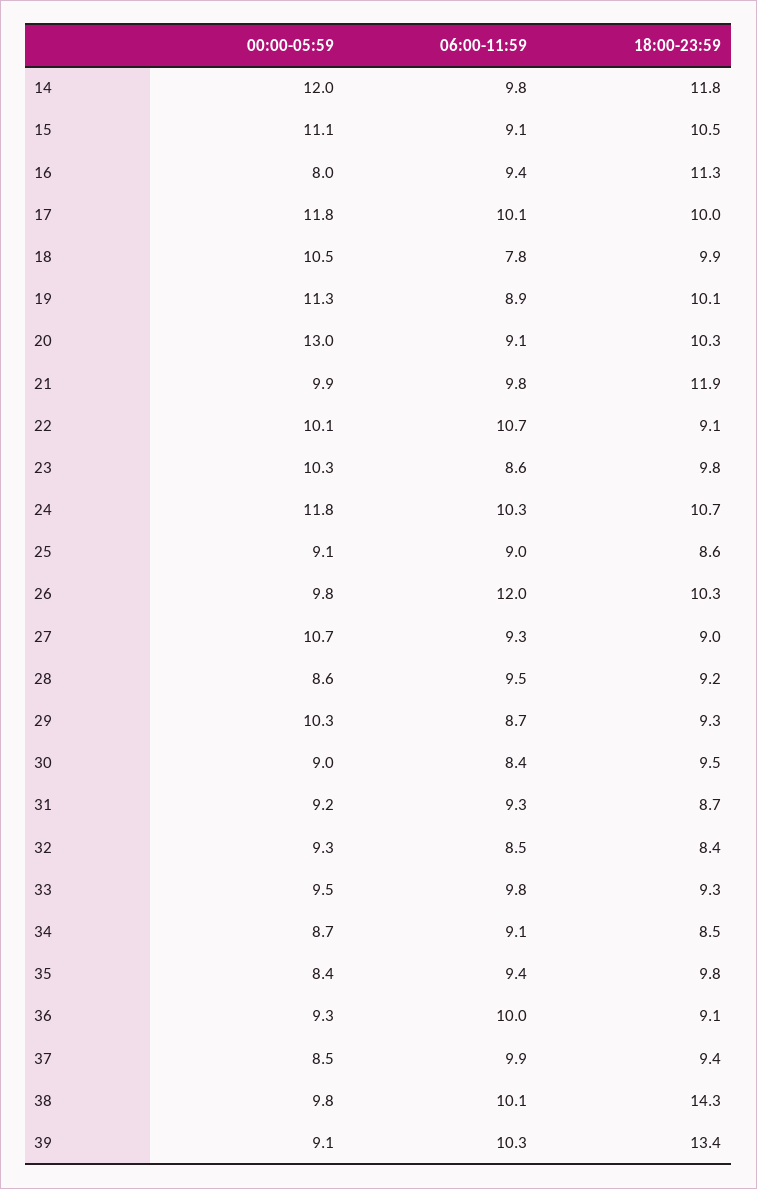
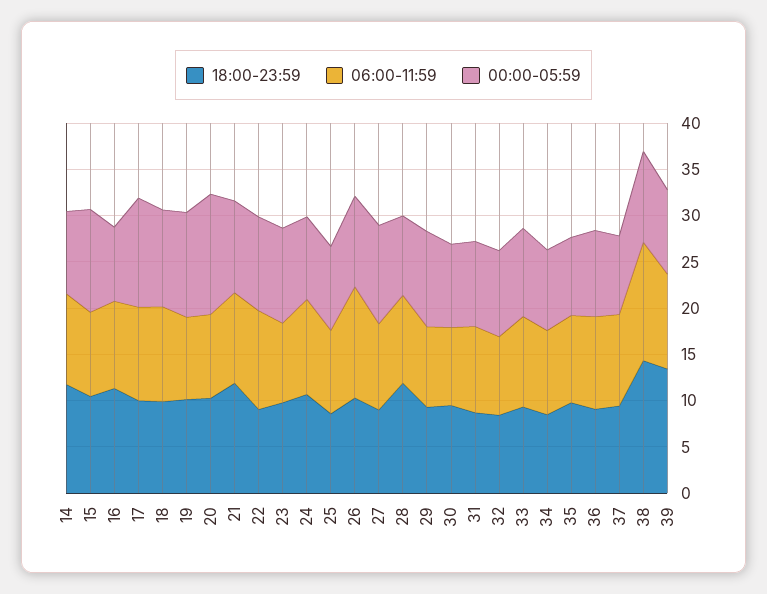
00:00-05:59, 14: 12 -> 9
06:00-11:59, 18: 7.8 -> 10
00:00-05:59, 24: 11.8 -> 9
18:00-23:59, 28: 9.2 -> 12
06:00-11:59, 38: 10.1 -> 13

